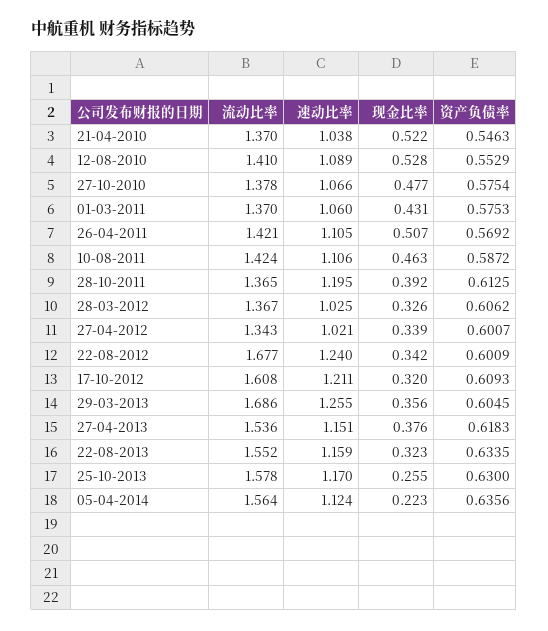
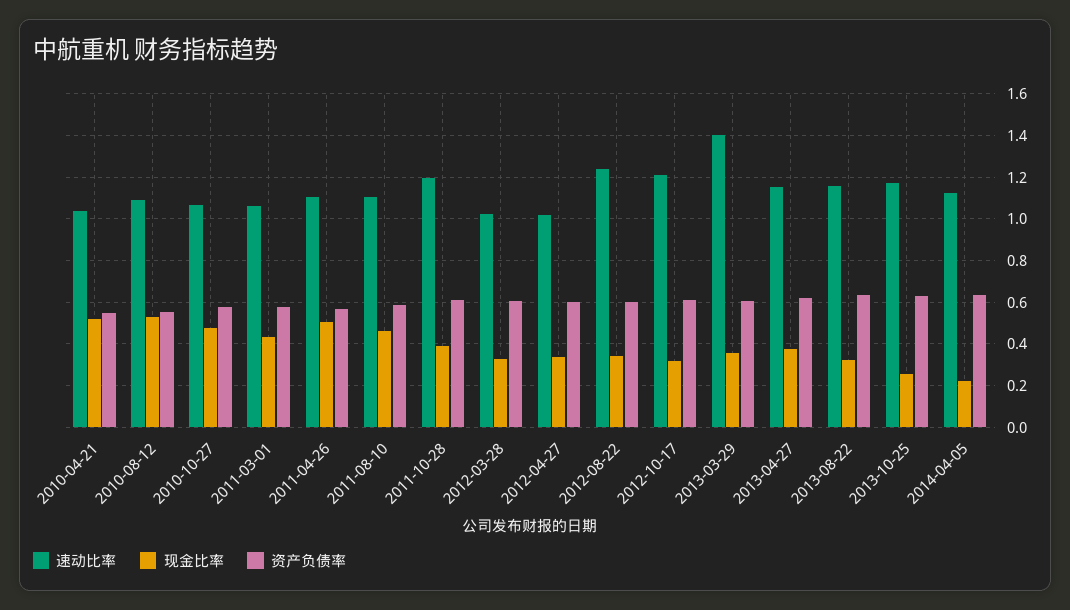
流动比率, 21-04-2010: 1.37 -> none
流动比率, 12-08-2010: 1.41 -> none
流动比率, 27-10-2010: 1.378 -> none
流动比率, 01-03-2011: 1.37 -> none
流动比率, 26-04-2011: 1.421 -> none
流动比率, 10-08-2011: 1.424 -> none
流动比率, 28-10-2011: 1.365 -> none
流动比率, 28-03-2012: 1.367 -> none
流动比率, 27-04-2012: 1.343 -> none
流动比率, 22-08-2012: 1.677 -> none
流动比率, 17-10-2012: 1.608 -> none
流动比率, 29-03-2013: 1.686 -> none
速动比率, 29-03-2013: 1.255 -> 1.4
流动比率, 27-04-2013: 1.536 -> none
流动比率, 22-08-2013: 1.552 -> none
流动比率, 25-10-2013: 1.578 -> none
流动比率, 05-04-2014: 1.564 -> none

